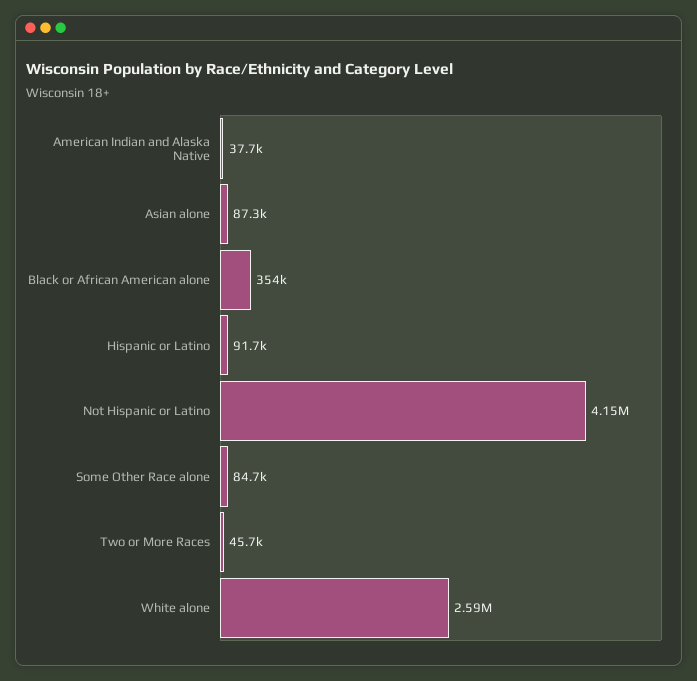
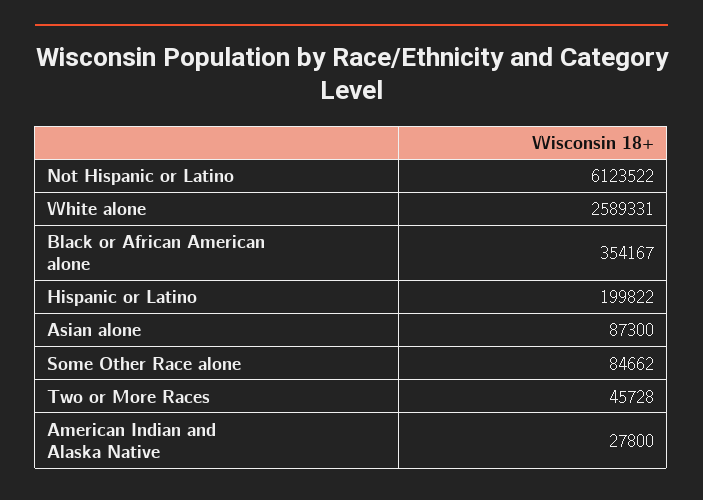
American Indian and Alaska Native: 37700 -> 27800
Hispanic or Latino: 91700 -> 199822
Not Hispanic or Latino: 4150000 -> 6123522

